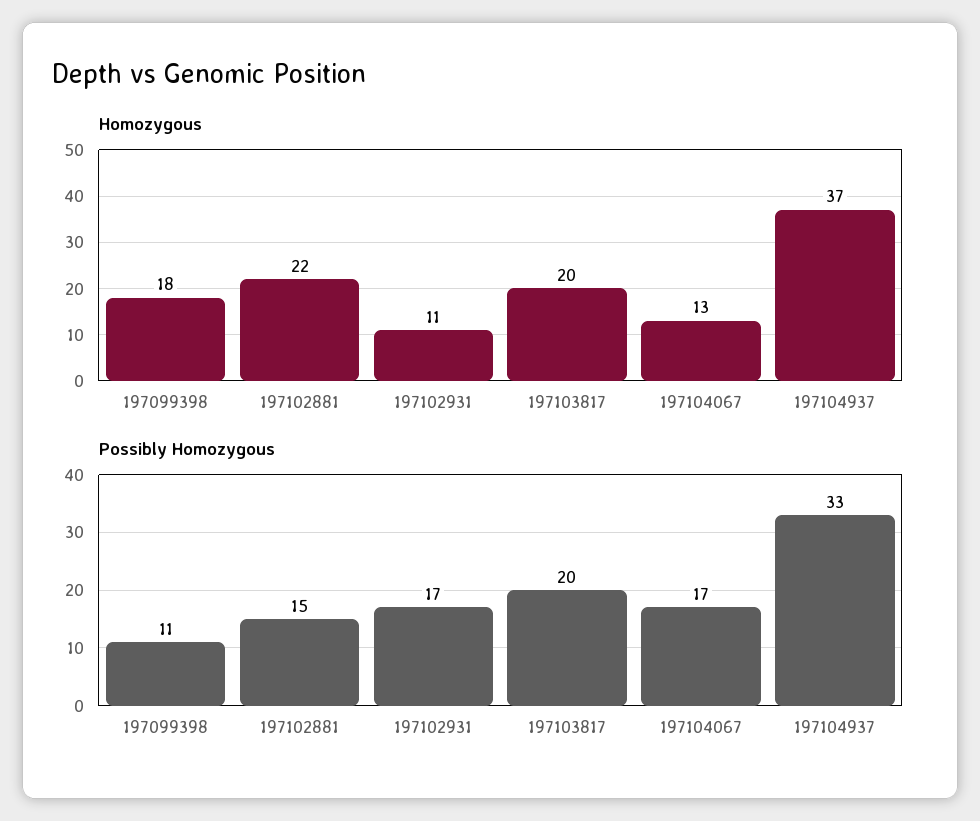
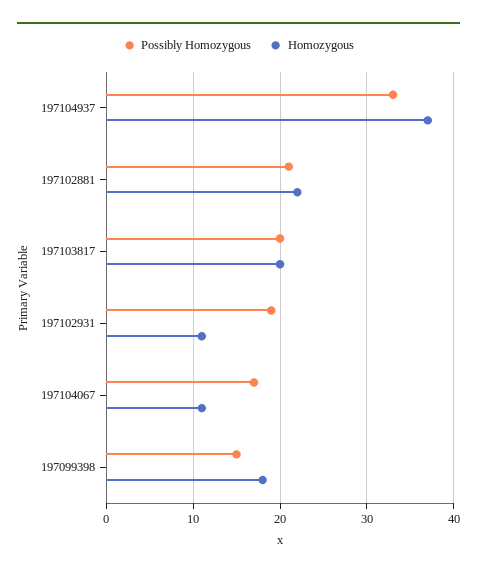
Homozygous, 197104067: 13 -> 11
Possibly Homozygous, 197099398: 11 -> 15
Possibly Homozygous, 197102881: 15 -> 21
Possibly Homozygous, 197102931: 17 -> 19

